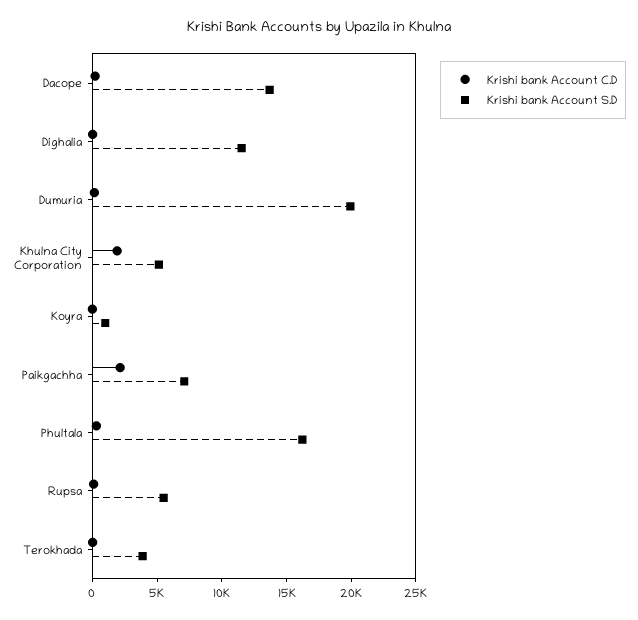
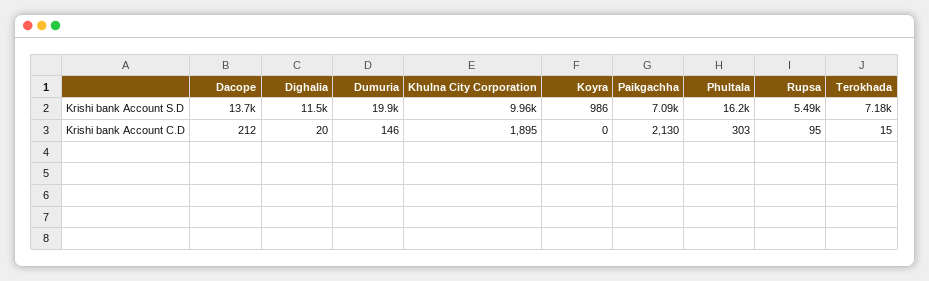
Krishi bank Account S.D, Khulna City Corporation: 5000 -> 9960
Krishi bank Account S.D, Terokhada: 4000 -> 7180

